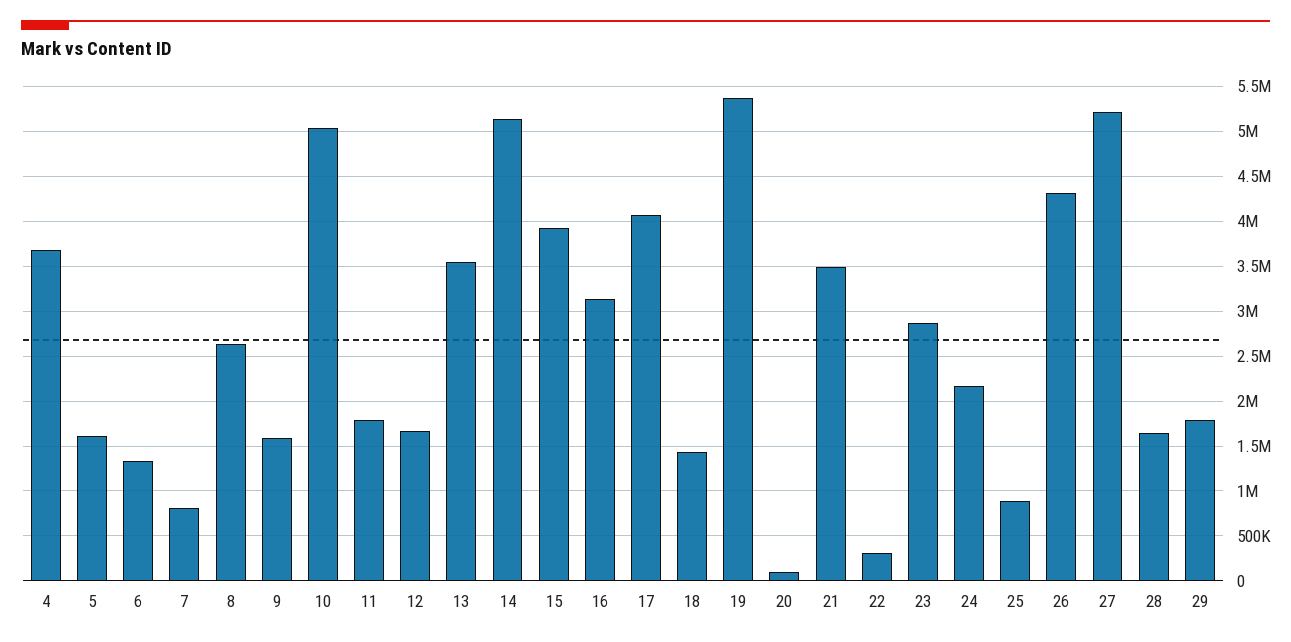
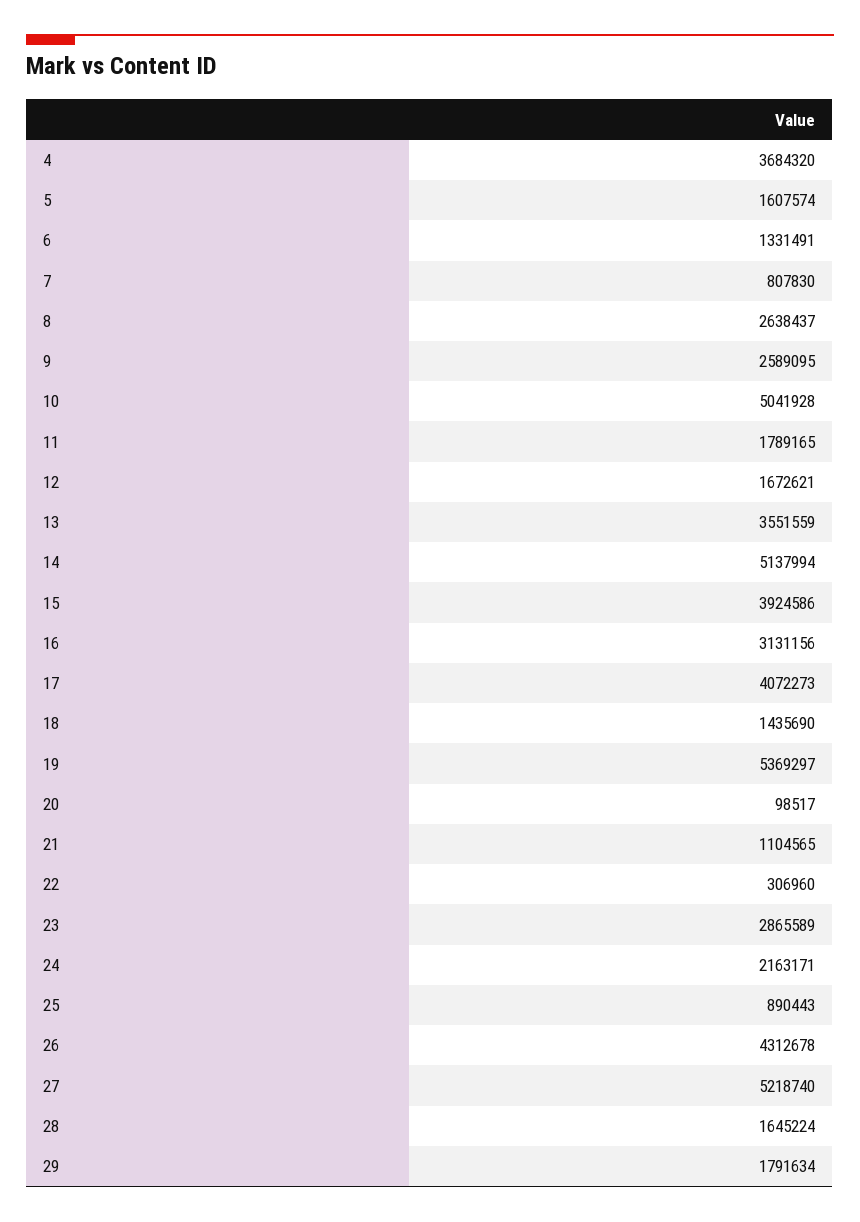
9: 1600000 -> 2589095
21: 3500000 -> 1104565

